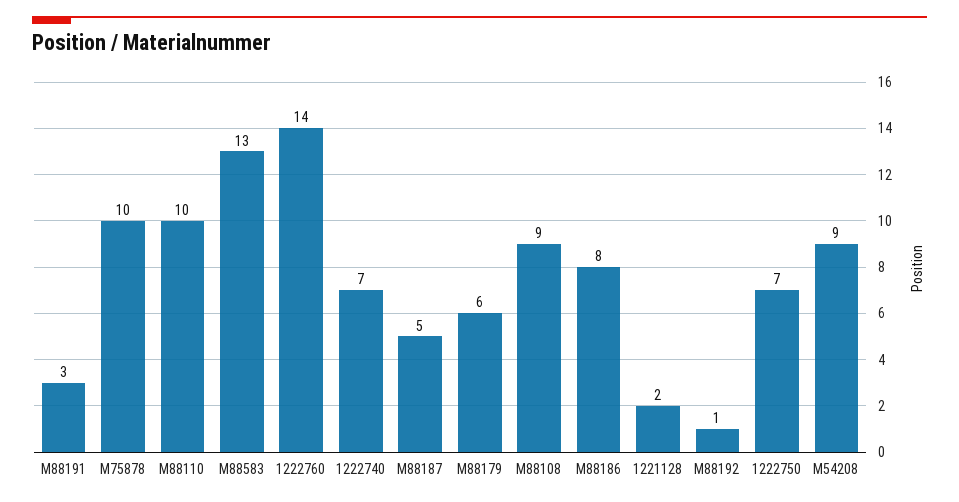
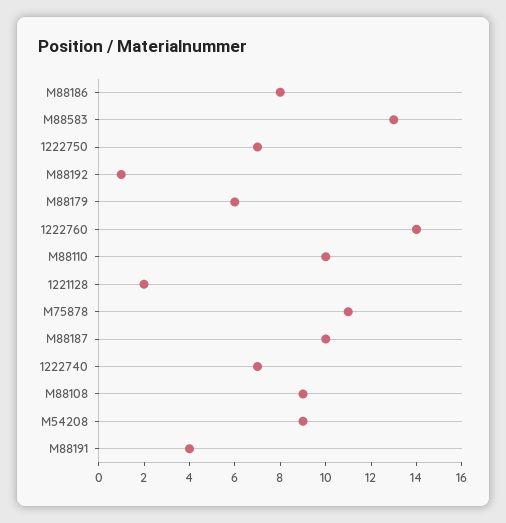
M88191: 3 -> 4
M75878: 10 -> 11
M88187: 5 -> 10

